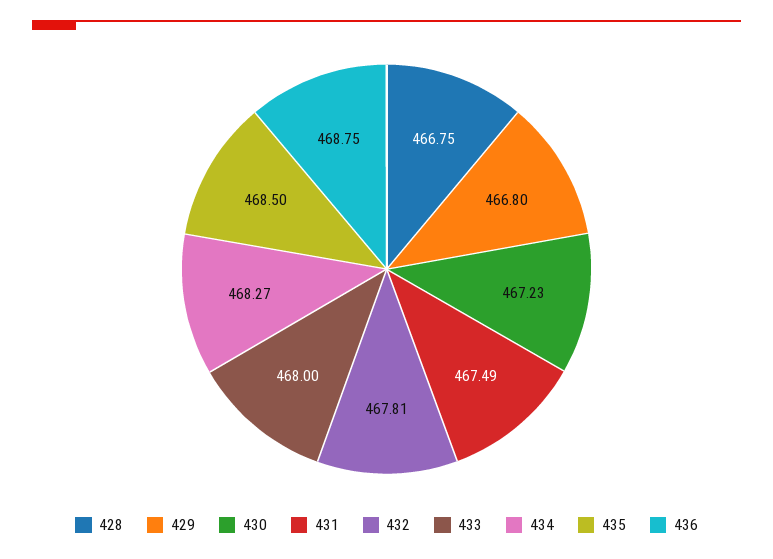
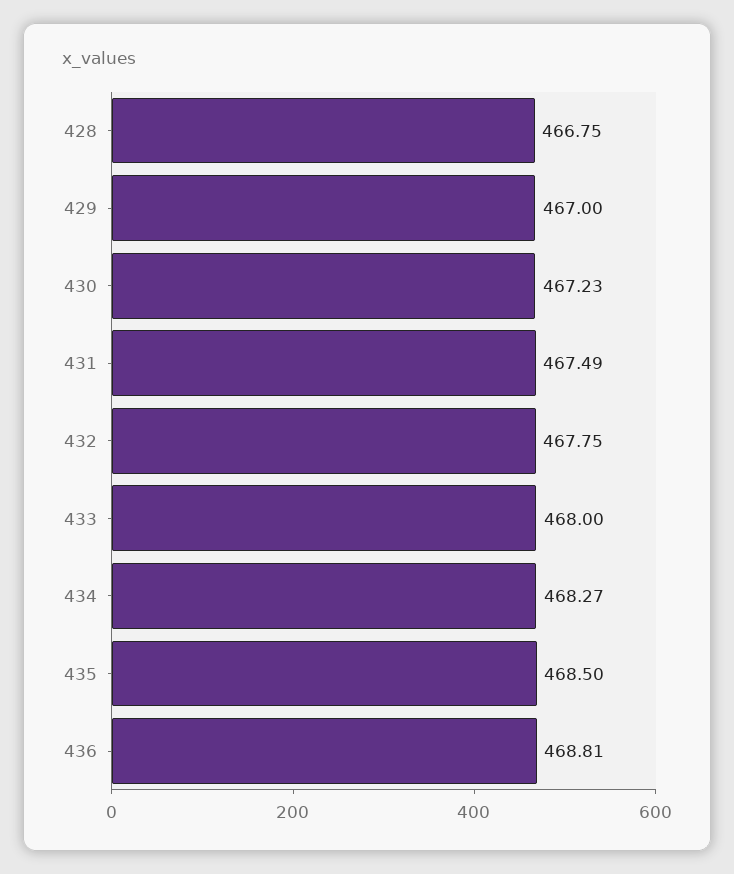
429: 466.8 -> 467
432: 467.81 -> 467.75
436: 468.75 -> 468.81

